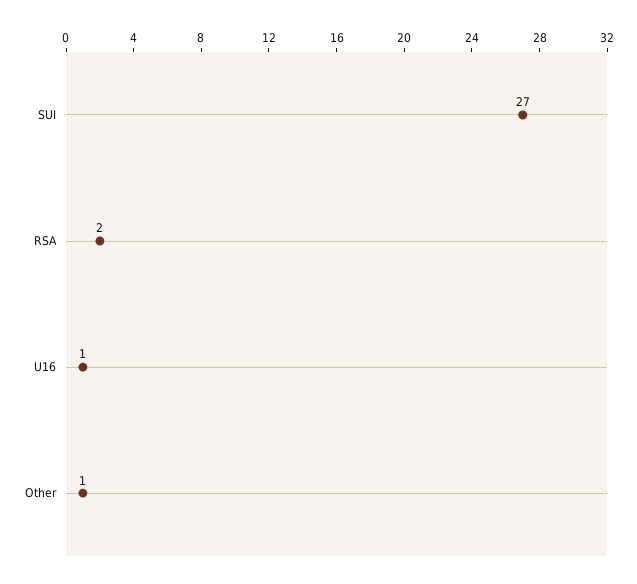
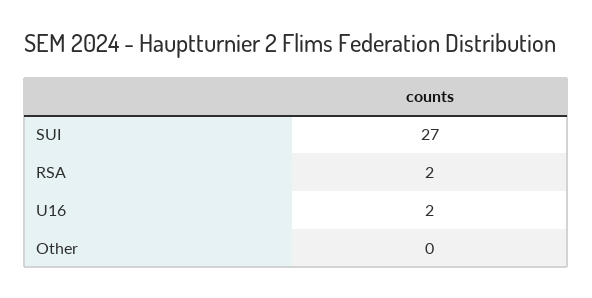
U16: 1 -> 2
Other: 1 -> 0

